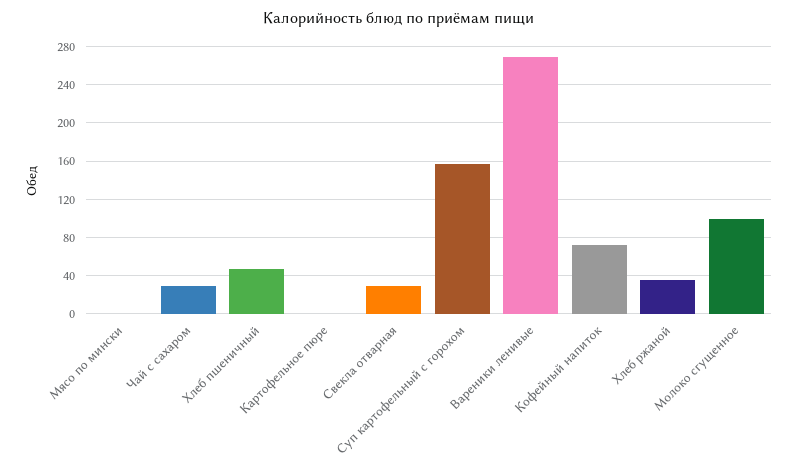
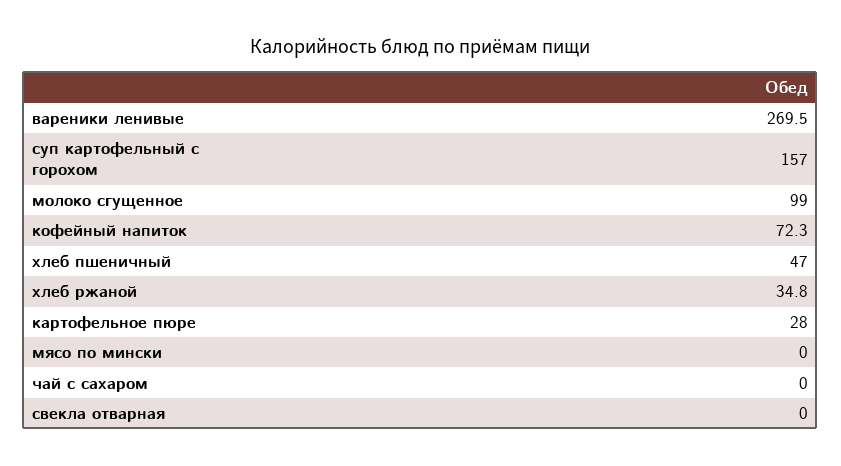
Чай с сахаром: 30 -> 0
Картофельное пюре: 0 -> 28
Свекла отварная: 30 -> 0

